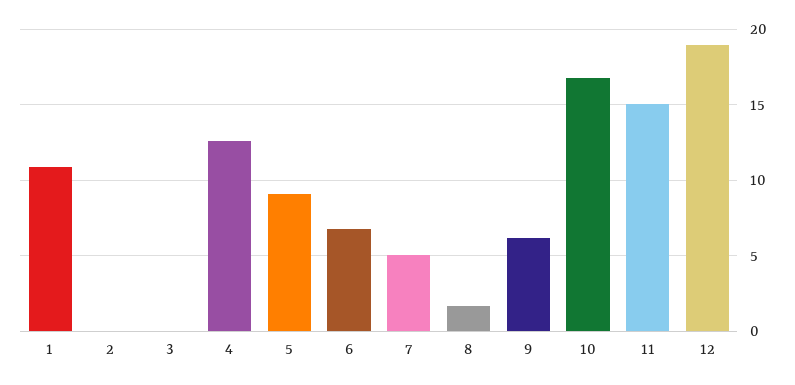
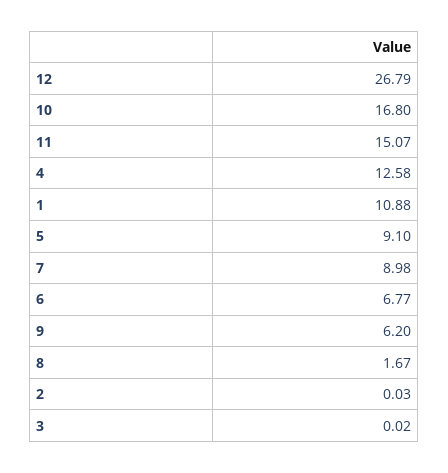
7: 5 -> 8.98
12: 19 -> 26.79

